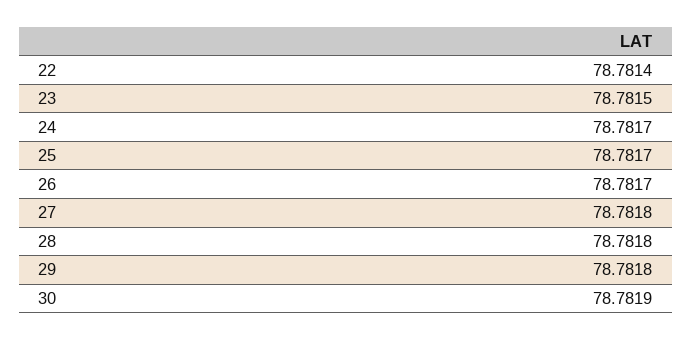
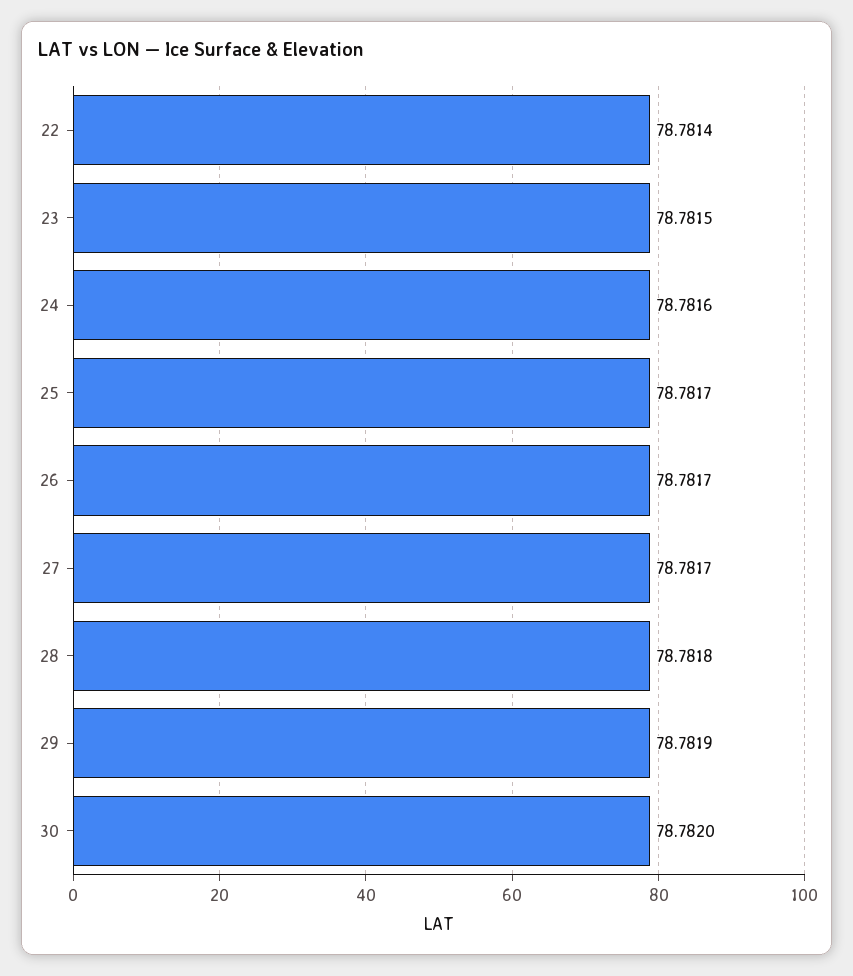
24: 78.7817 -> 78.7816
27: 78.7818 -> 78.7817
29: 78.7818 -> 78.7819
30: 78.7819 -> 78.782

